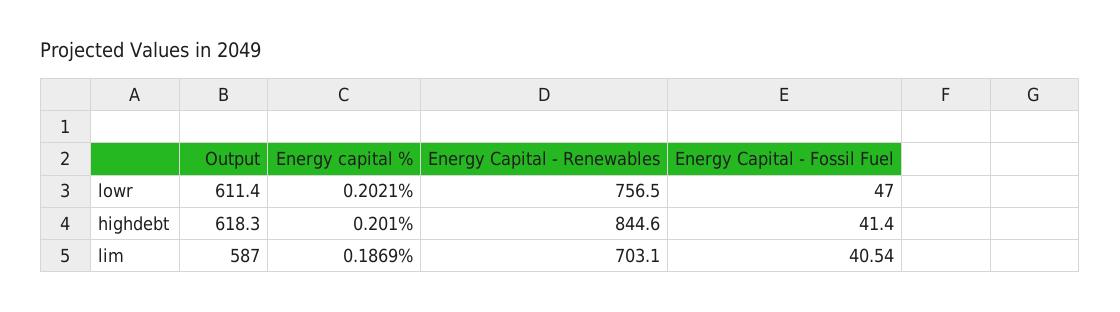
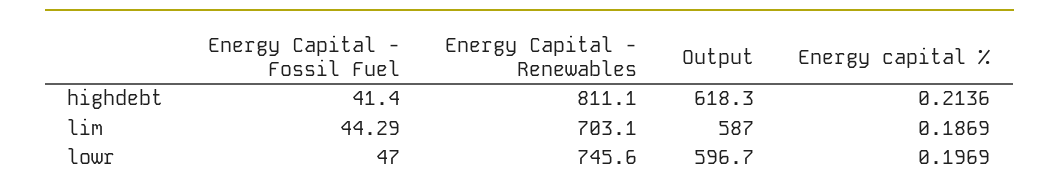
Output, lowr: 611.4 -> 596.7
Energy capital %, lowr: 0.2021 -> 0.1969
Energy Capital - Renewables, lowr: 756.5 -> 745.6
Energy capital %, highdebt: 0.201 -> 0.2136
Energy Capital - Renewables, highdebt: 844.6 -> 811.1
Energy Capital - Fossil Fuel, lim: 40.54 -> 44.29

